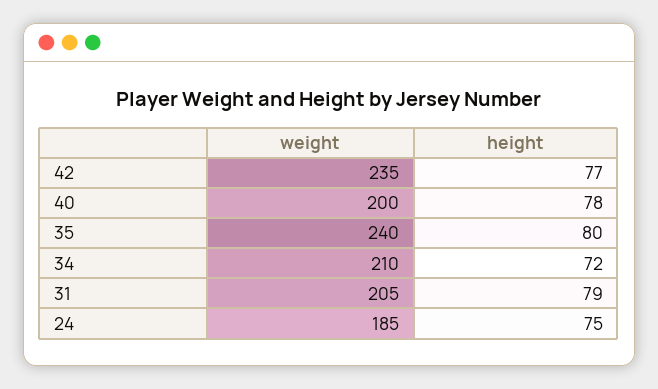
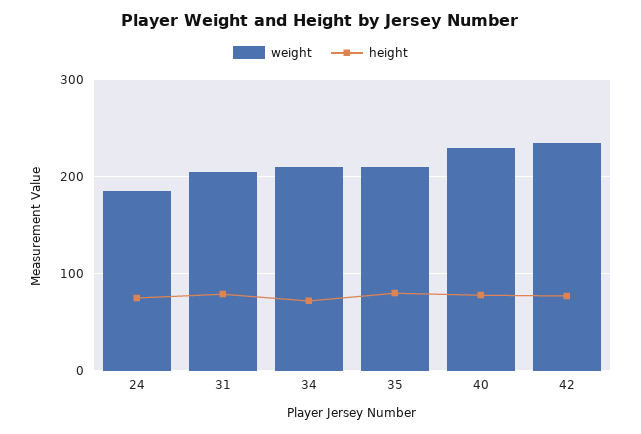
weight, 40: 200 -> 230
weight, 35: 240 -> 210

